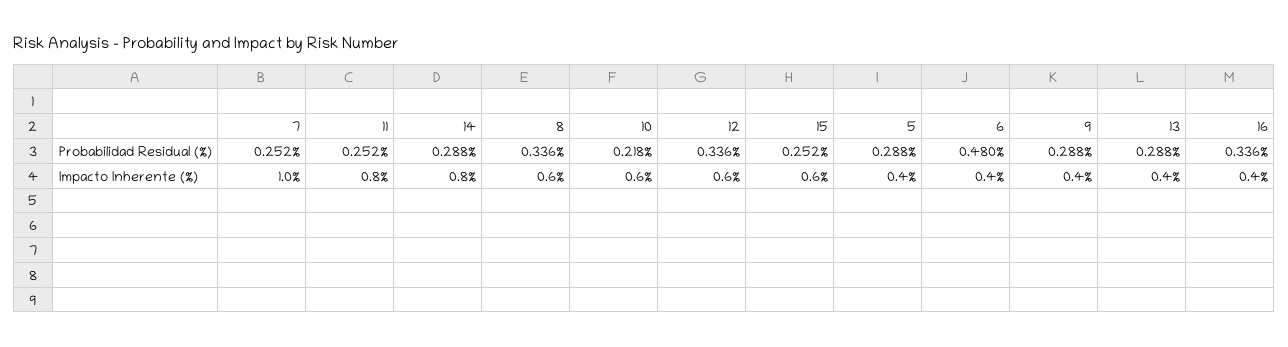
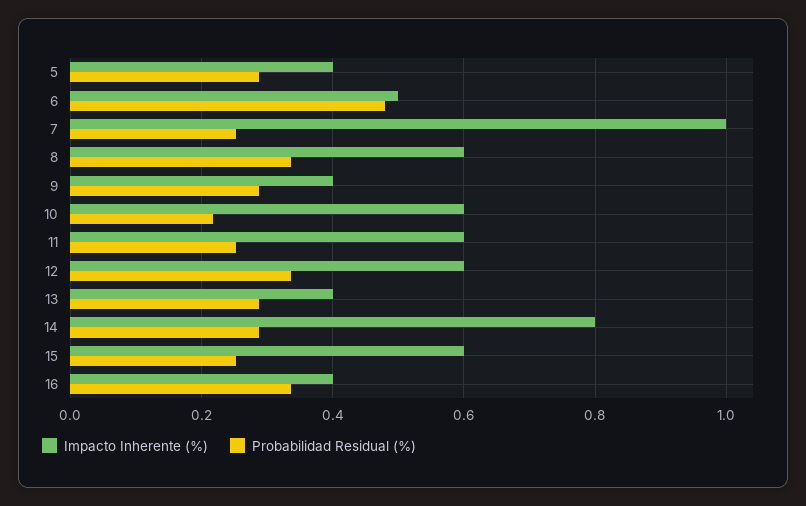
Impacto Inherente (%), 11: 0.8 -> 0.6
Impacto Inherente (%), 6: 0.4 -> 0.5

